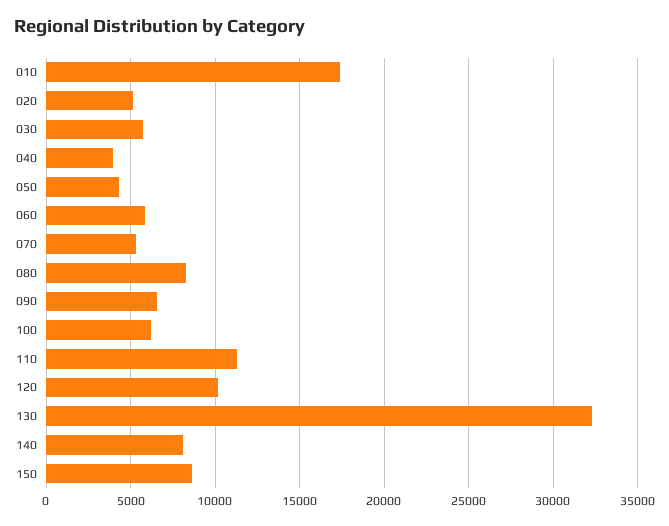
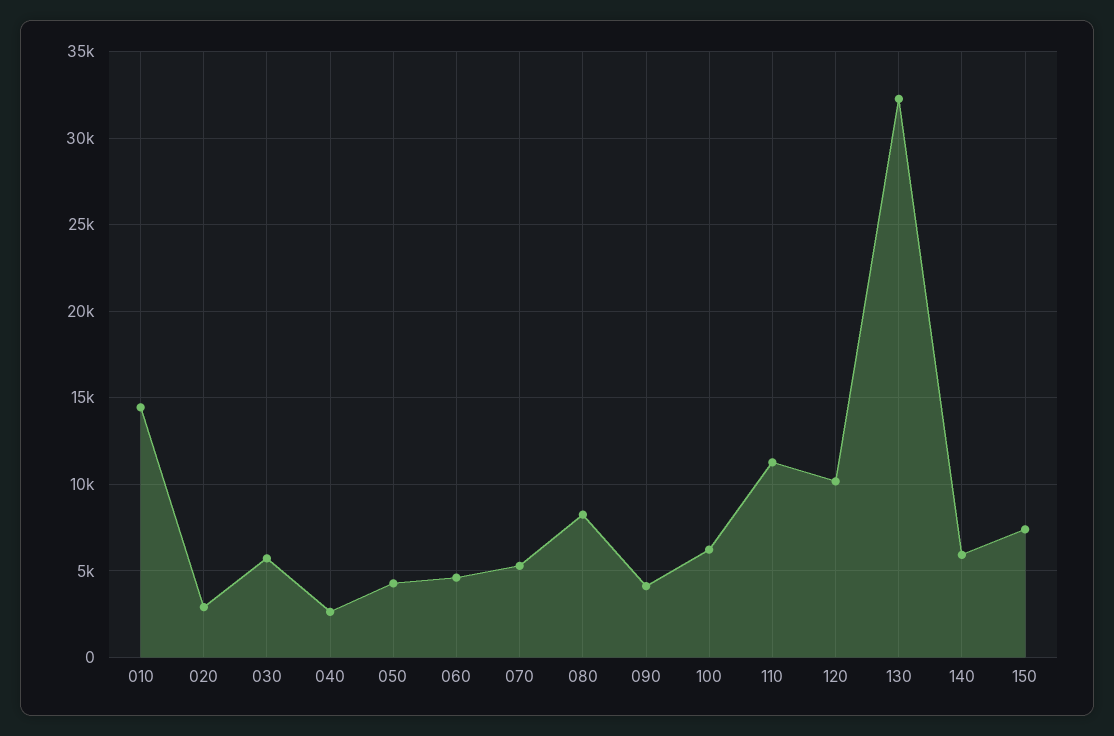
010: 17500 -> 14500
020: 5000 -> 3000
040: 4000 -> 2500
060: 6000 -> 4500
090: 6500 -> 4000
140: 8000 -> 6000
150: 8500 -> 7500

